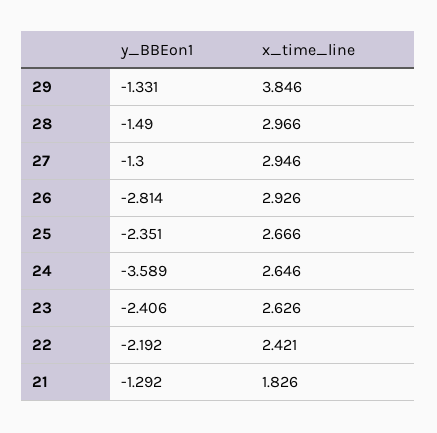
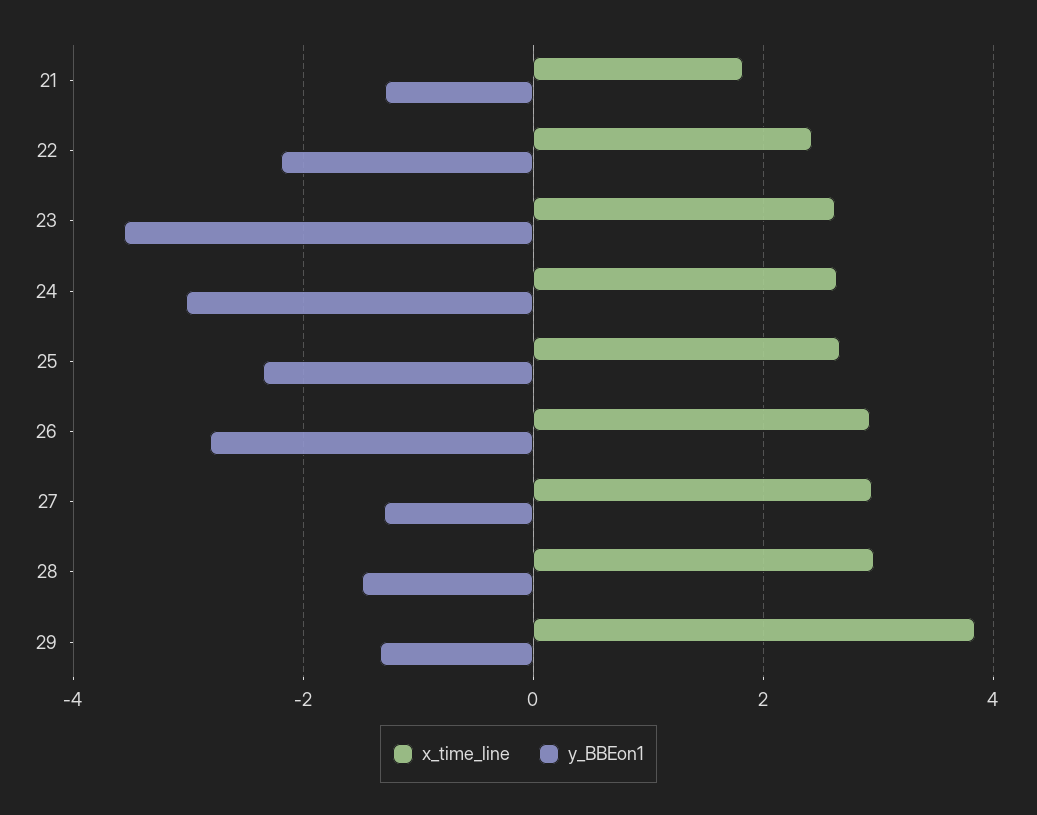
y_BBEon1, 24: -3.589 -> -3
y_BBEon1, 23: -2.406 -> -3.6

